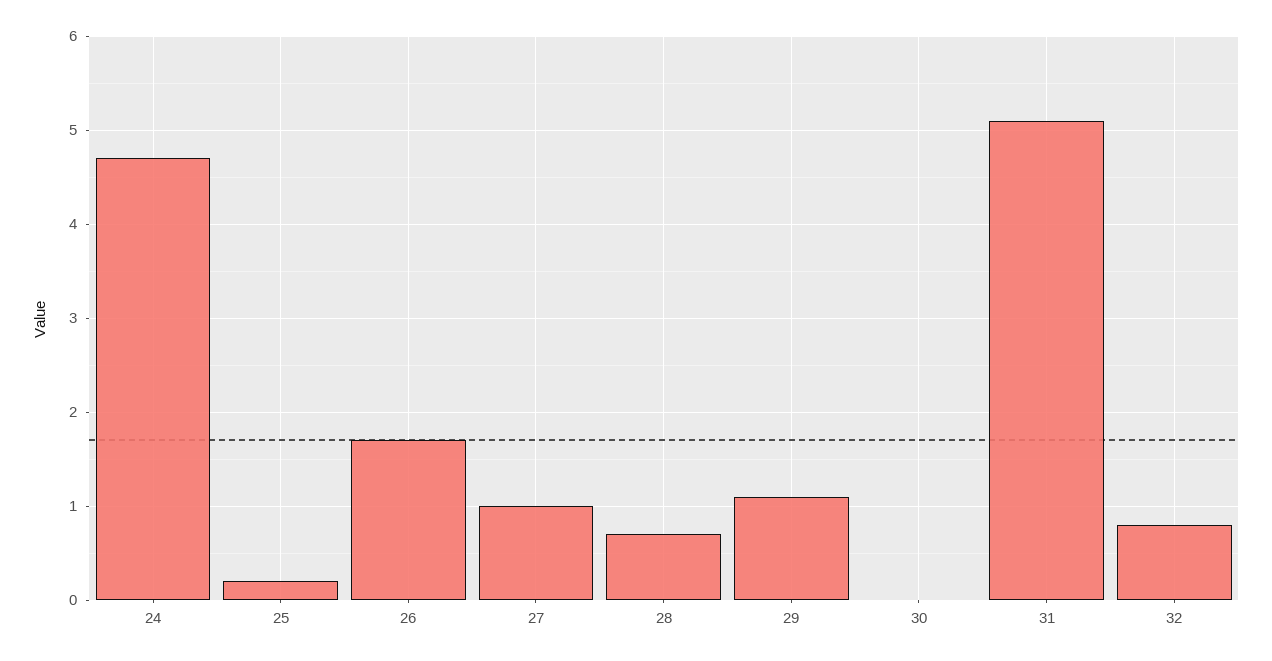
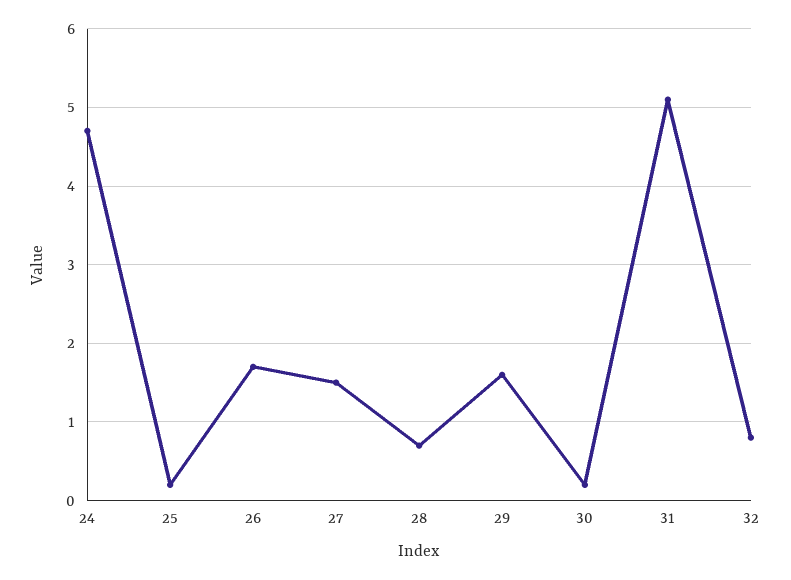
27: 1 -> 1.5
29: 1.1 -> 1.6
30: 0 -> 0.2

